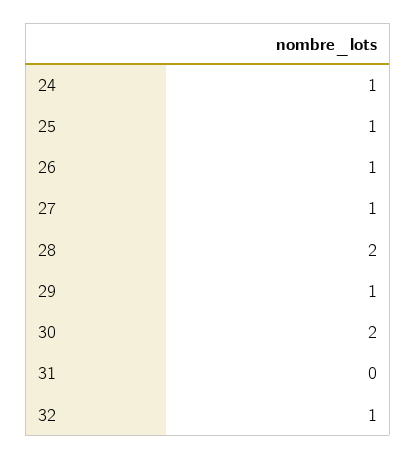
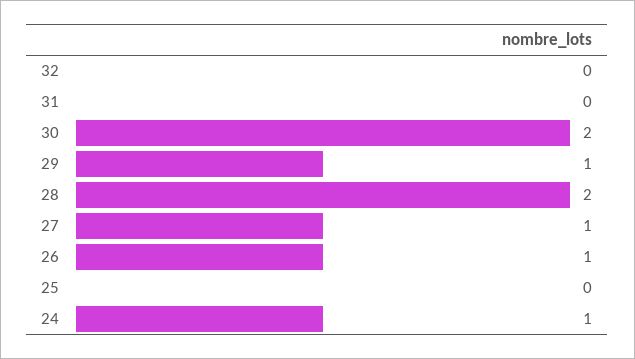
25: 1 -> 0
32: 1 -> 0

